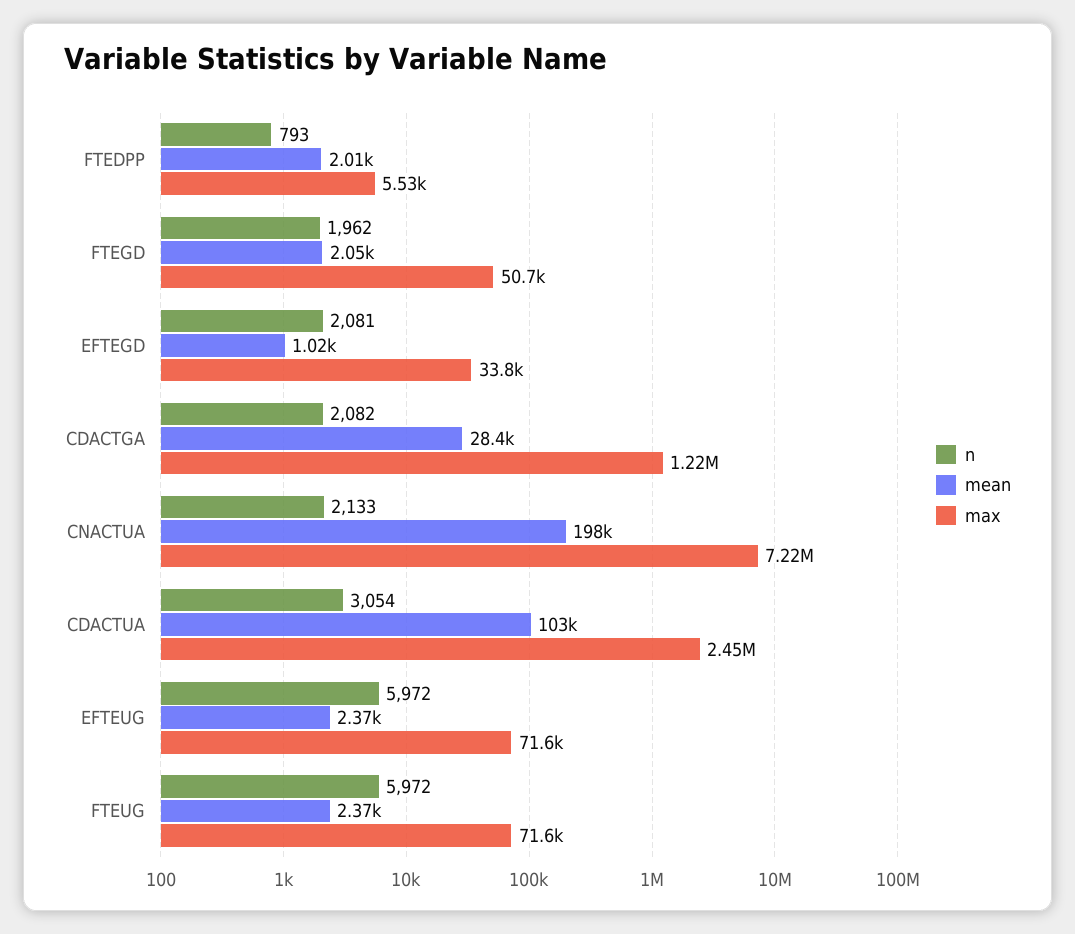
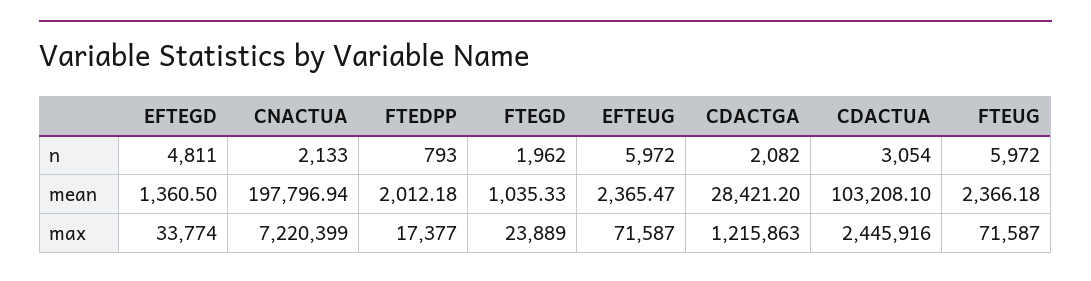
max, FTEDPP: 5530 -> 17377
mean, FTEGD: 2050 -> 1035.33
max, FTEGD: 50700 -> 23889
n, EFTEGD: 2081 -> 4811
mean, EFTEGD: 1020 -> 1360.5

